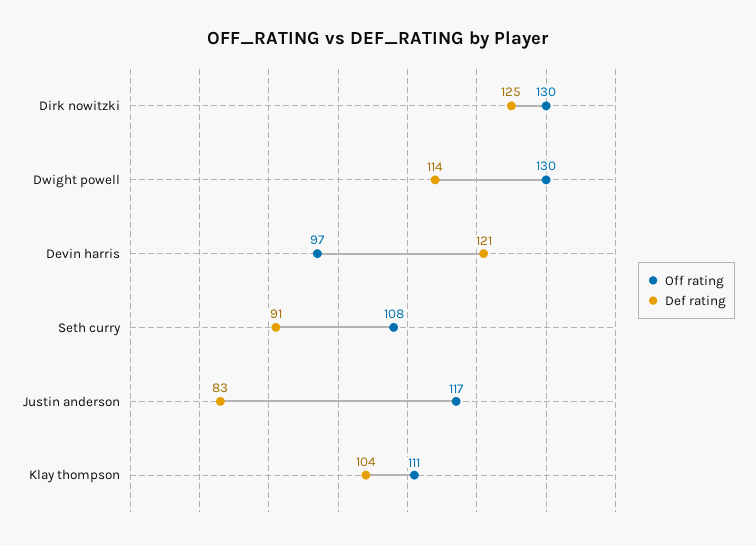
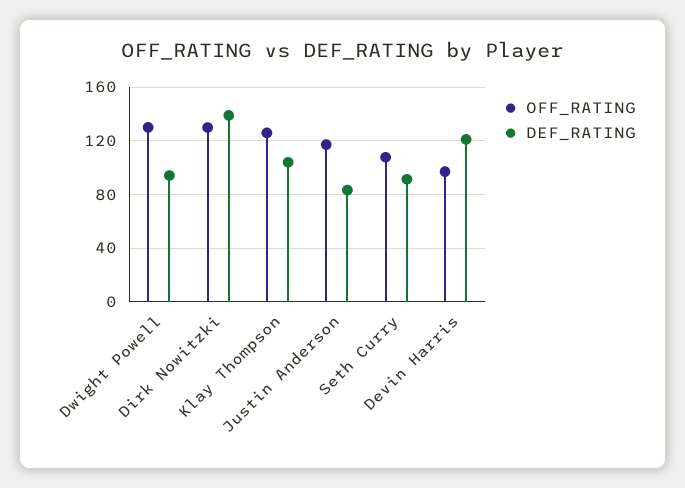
Def rating, Dirk nowitzki: 125 -> 140
Def rating, Dwight powell: 114 -> 95
Off rating, Klay thompson: 111 -> 125

